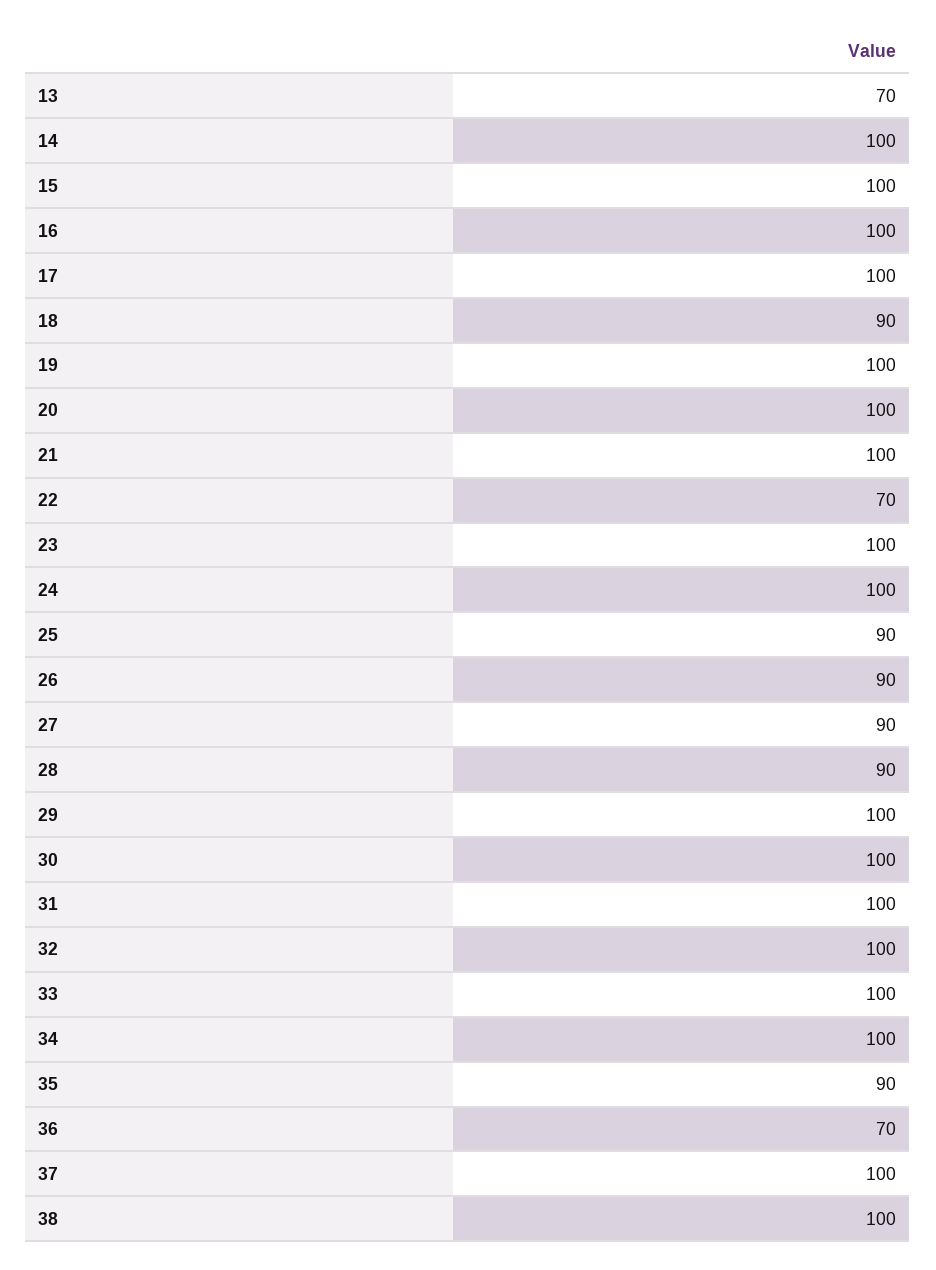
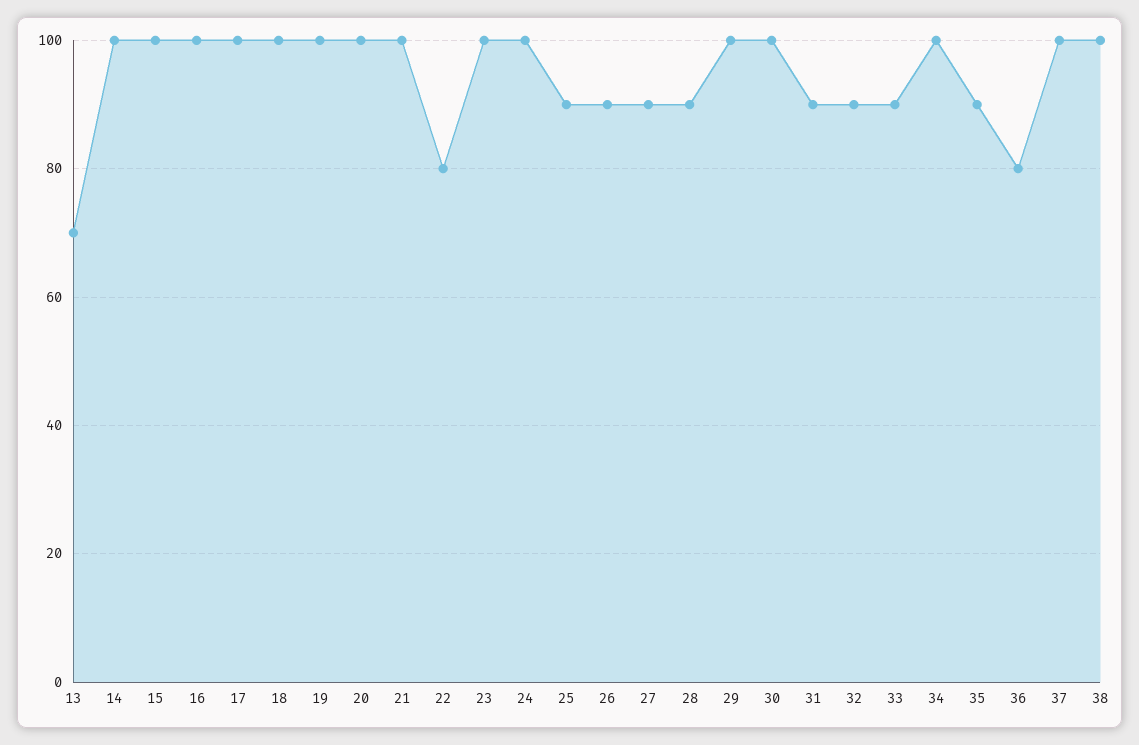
18: 90 -> 100
22: 70 -> 80
31: 100 -> 90
32: 100 -> 90
33: 100 -> 90
36: 70 -> 80

